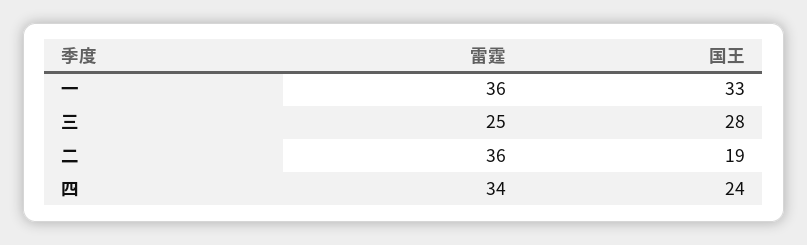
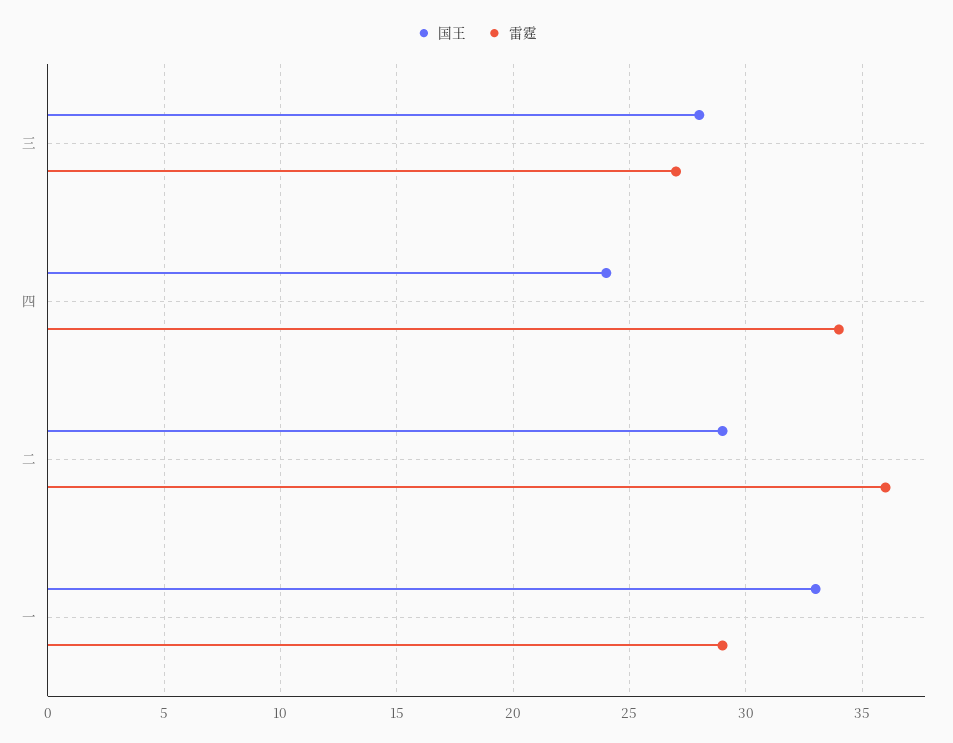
雷霆, 一: 36 -> 29
雷霆, 三: 25 -> 27
国王, 二: 19 -> 29

